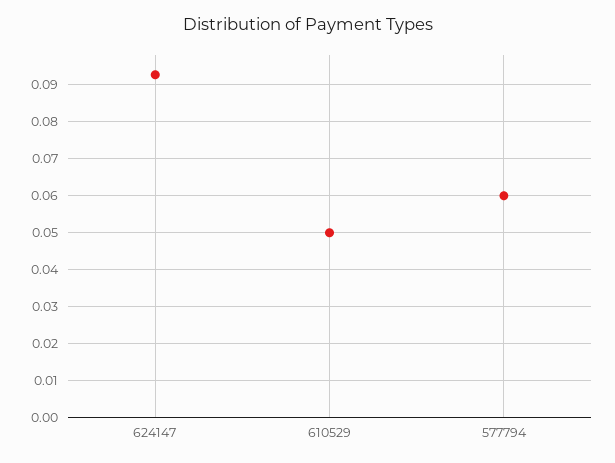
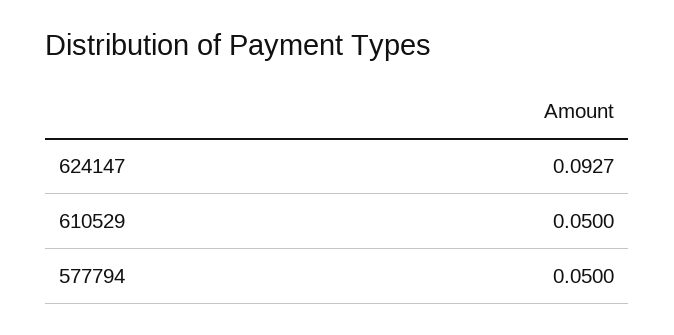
577794: 0.06 -> 0.05

